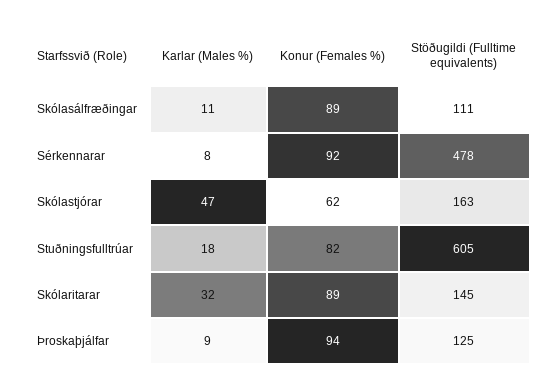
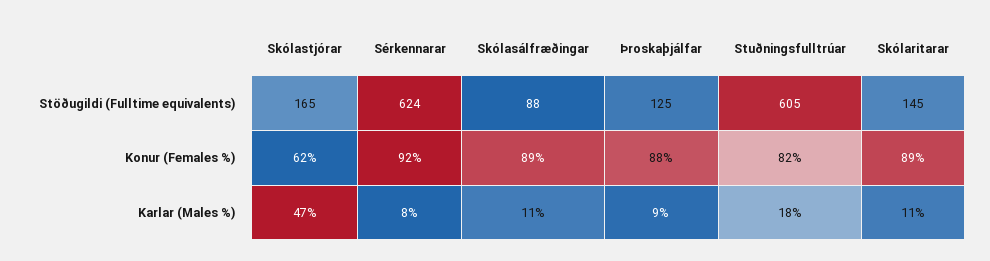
Stöðugildi (Fulltime equivalents), Skólasálfræðingar: 111 -> 88
Stöðugildi (Fulltime equivalents), Sérkennarar: 478 -> 624
Stöðugildi (Fulltime equivalents), Skólastjórar: 163 -> 165
Karlar (Males %), Skólaritarar: 32 -> 11
Konur (Females %), Þroskaþjálfar: 94 -> 88

